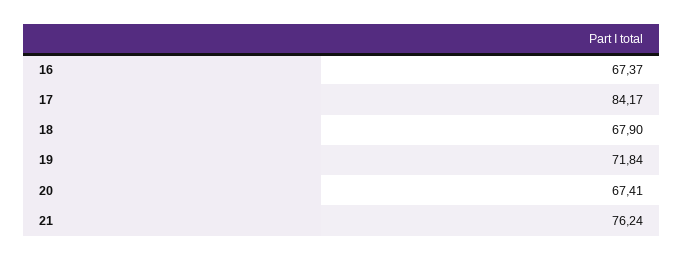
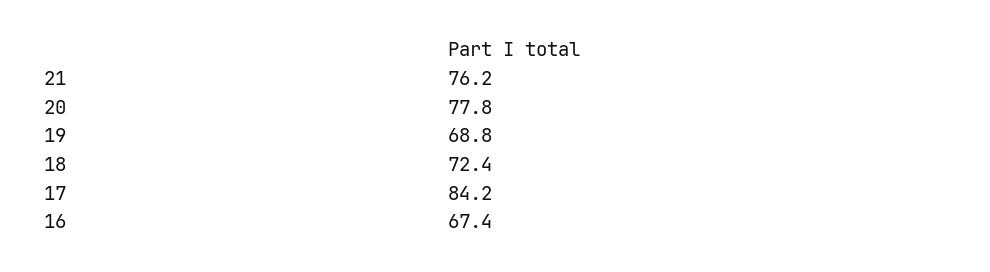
18: 67.9 -> 72.4
19: 71.84 -> 68.8
20: 67.41 -> 77.8

